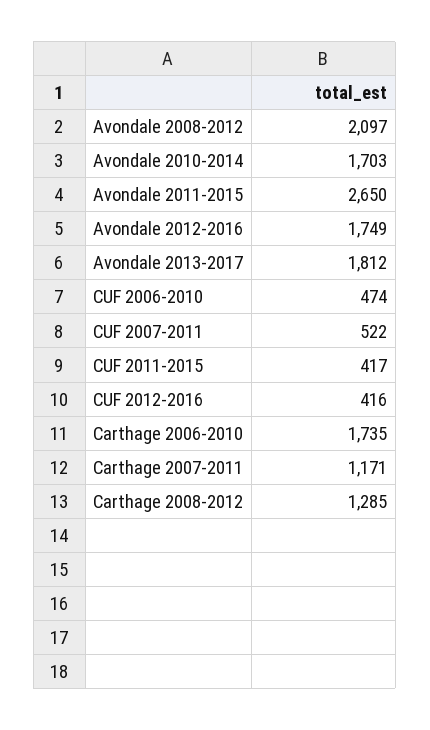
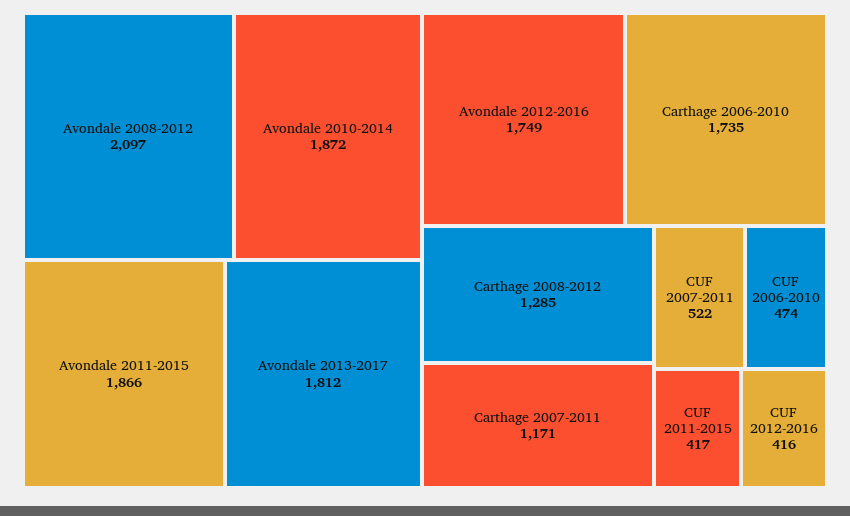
Avondale 2010-2014: 1703 -> 1872
Avondale 2011-2015: 2650 -> 1866

